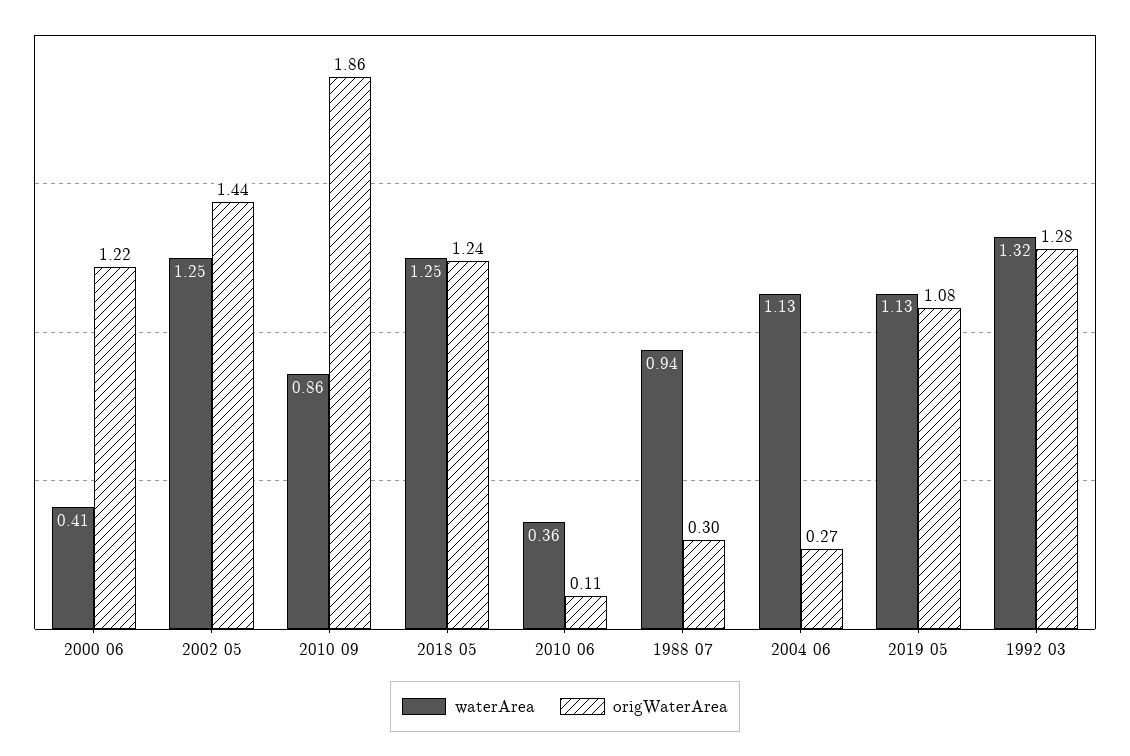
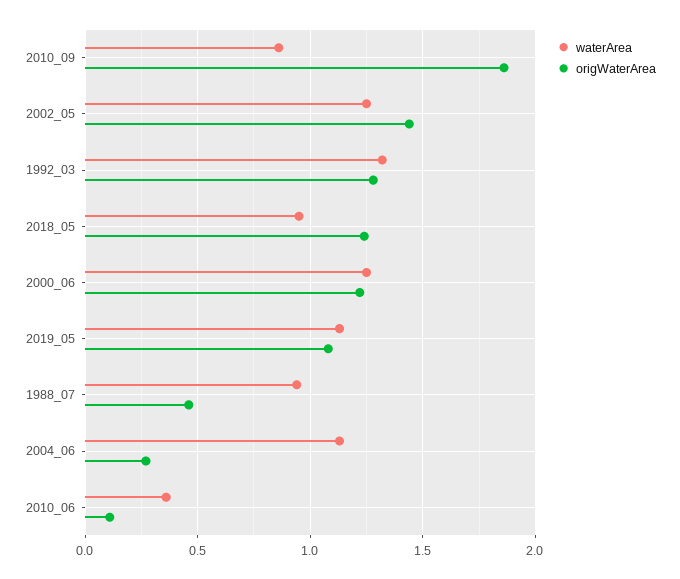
waterArea, 2000 06: 0.41 -> 1.25
waterArea, 2018 05: 1.25 -> 0.95
origWaterArea, 1988 07: 0.3 -> 0.45

